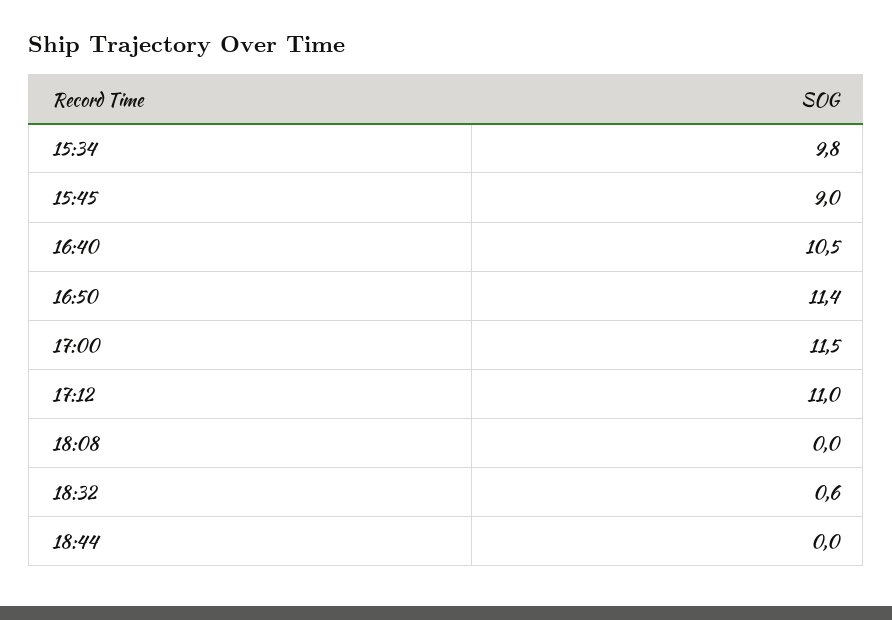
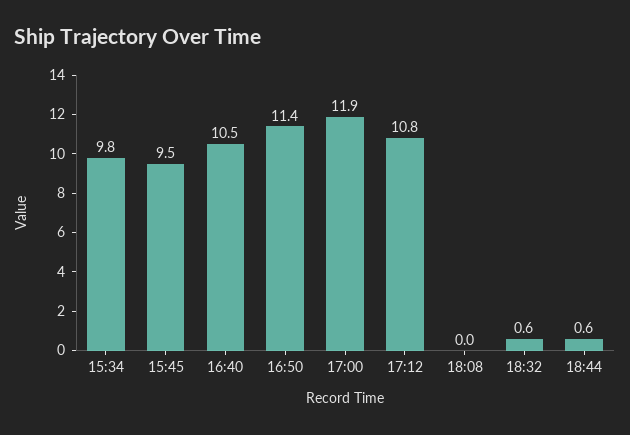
15:45: 9 -> 9.5
17:00: 11.5 -> 11.9
17:12: 11 -> 10.8
18:44: 0 -> 0.6

